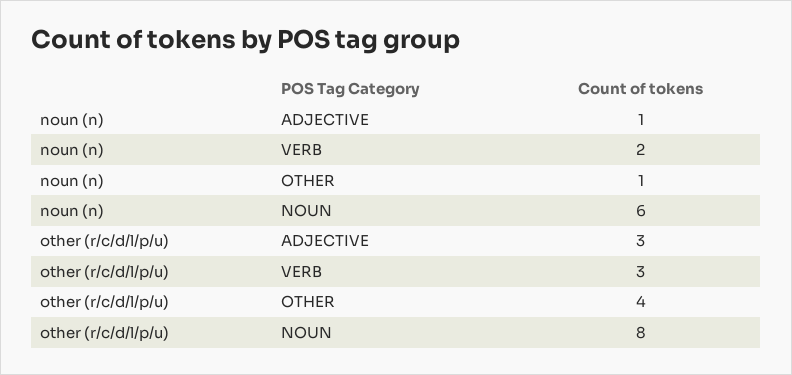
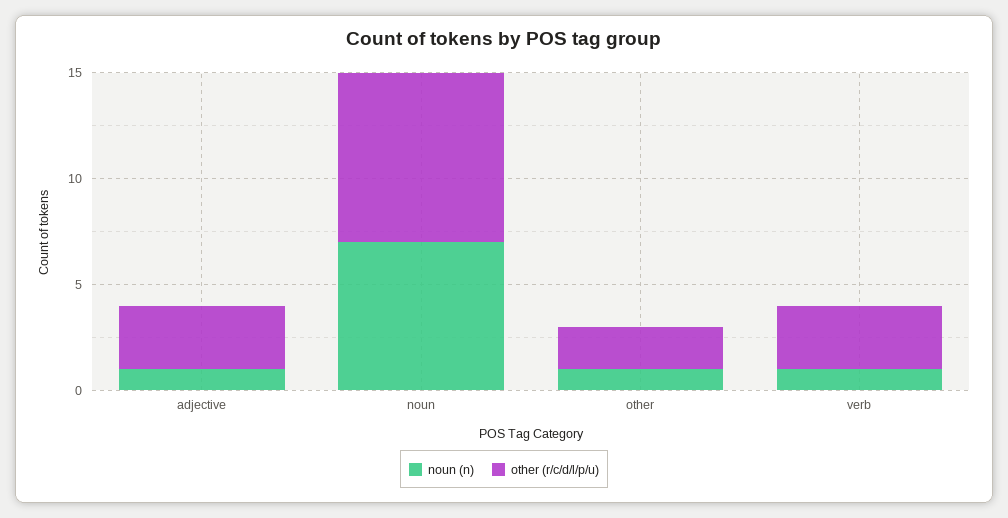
noun (n), VERB: 2 -> 1
noun (n), NOUN: 6 -> 7
other (r/c/d/l/p/u), OTHER: 4 -> 2

